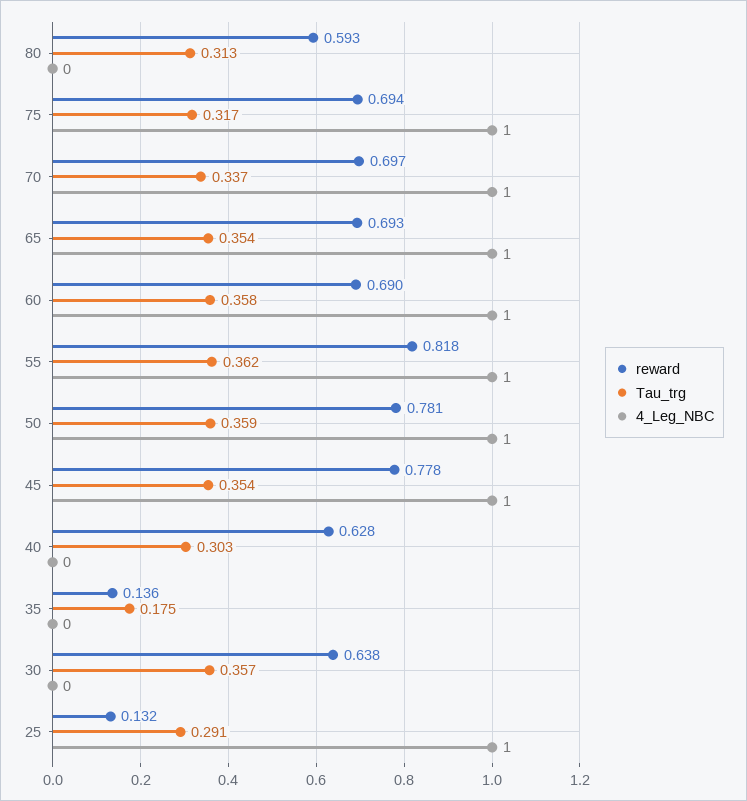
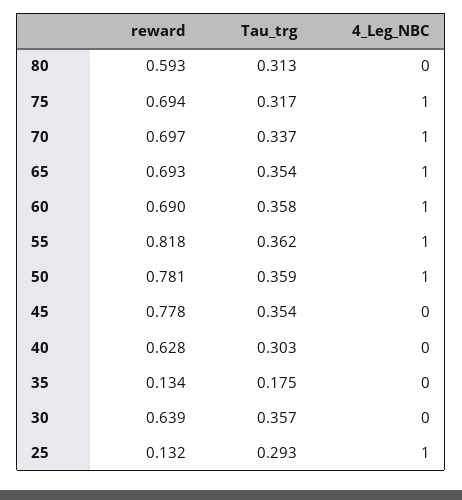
4_Leg_NBC, 45: 1 -> 0
reward, 35: 0.136 -> 0.134
reward, 30: 0.638 -> 0.639
Tau_trg, 25: 0.291 -> 0.293

